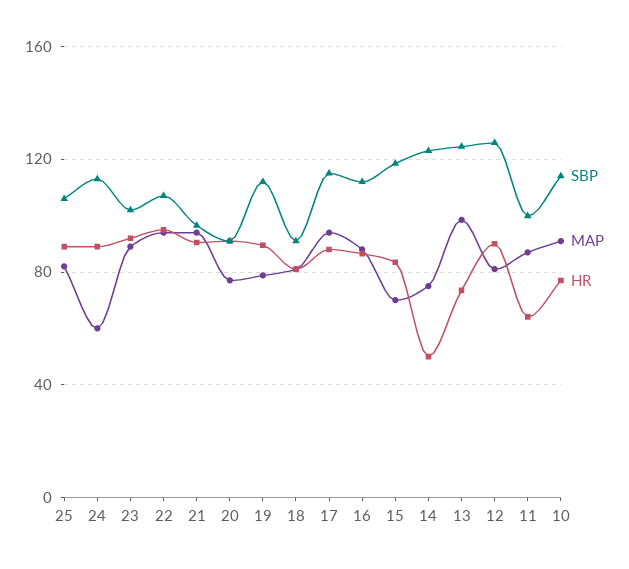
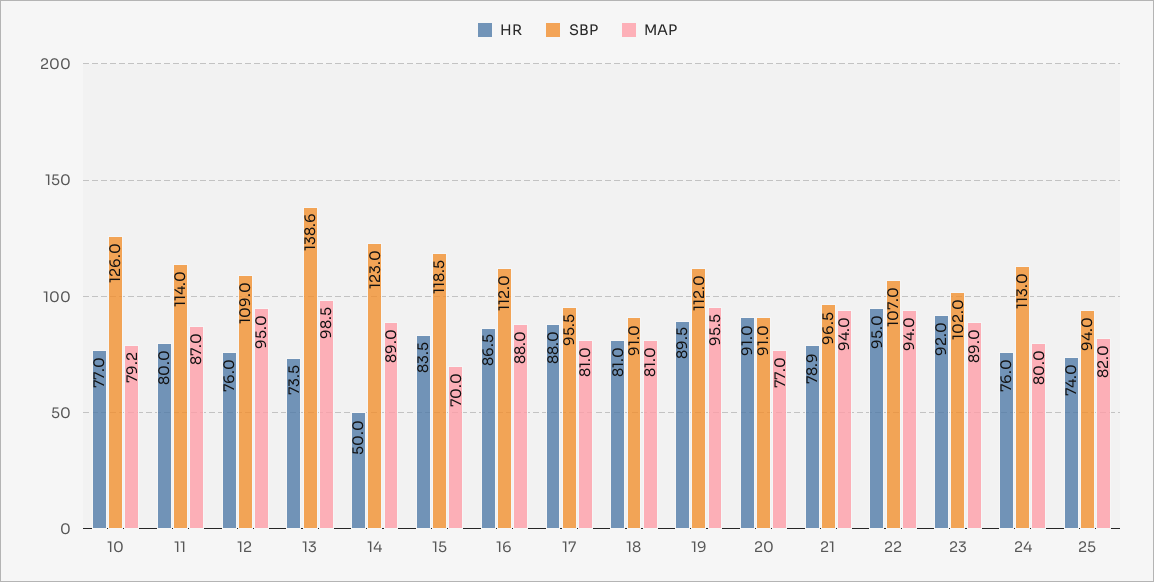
SBP, 25: 105 -> 94
HR, 25: 90 -> 74
MAP, 24: 60 -> 80
HR, 24: 90 -> 76
HR, 21: 90 -> 78.9
MAP, 19: 80 -> 95.5
SBP, 17: 115 -> 95.5
MAP, 17: 95 -> 81
MAP, 14: 75 -> 89
SBP, 13: 125 -> 138.6
SBP, 12: 125 -> 109
MAP, 12: 80 -> 95
HR, 12: 90 -> 76
SBP, 11: 100 -> 114
HR, 11: 65 -> 80
SBP, 10: 115 -> 126
MAP, 10: 90 -> 79.2

